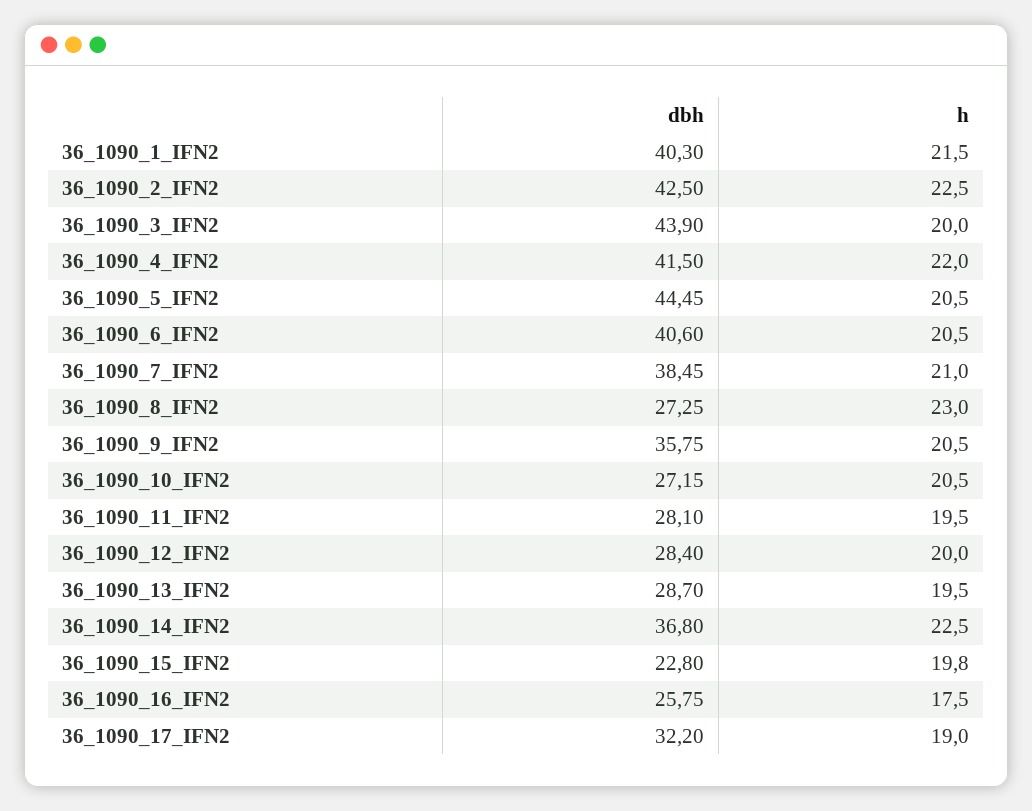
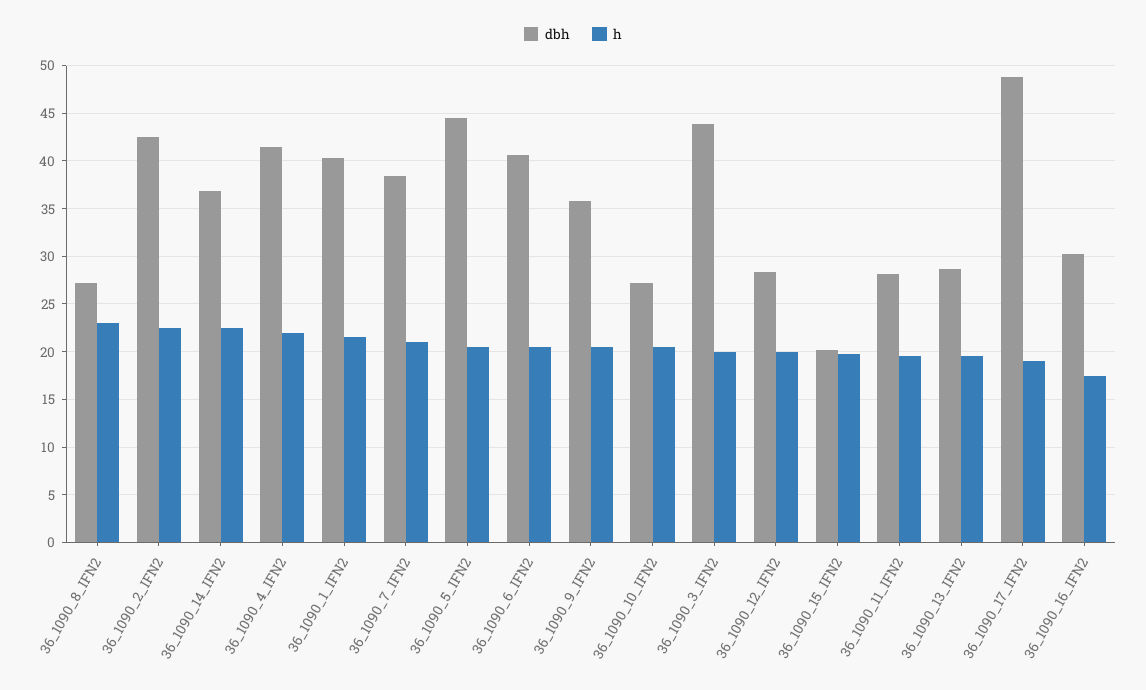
dbh, 36_1090_15_IFN2: 22.8 -> 20
dbh, 36_1090_16_IFN2: 25.75 -> 30
dbh, 36_1090_17_IFN2: 32.2 -> 49

